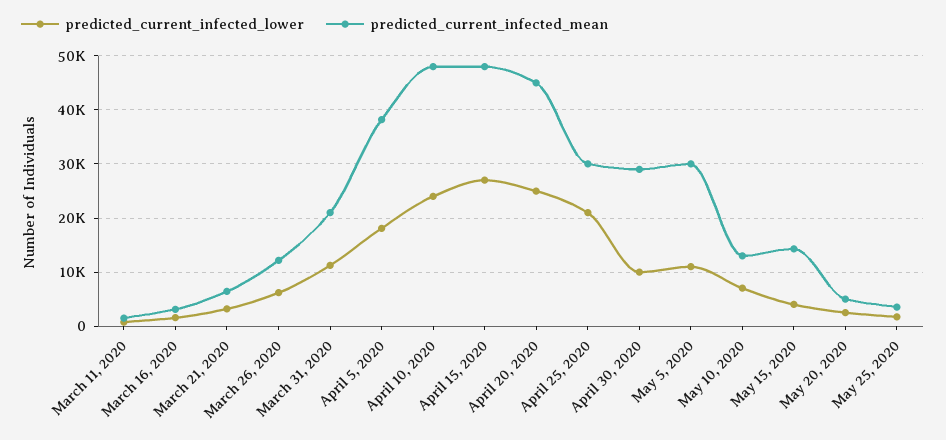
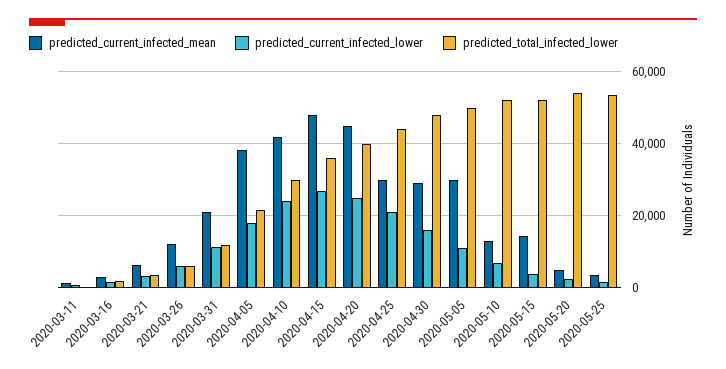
predicted_current_infected_mean, April 10, 2020: 48000 -> 42000
predicted_current_infected_lower, April 30, 2020: 10000 -> 16000
predicted_total_infected_lower, March 11, 2020: none -> 0
predicted_total_infected_lower, March 16, 2020: none -> 2000
predicted_total_infected_lower, March 21, 2020: none -> 4000
predicted_total_infected_lower, March 26, 2020: none -> 6000
predicted_total_infected_lower, March 31, 2020: none -> 12000
predicted_total_infected_lower, April 5, 2020: none -> 22000
predicted_total_infected_lower, April 10, 2020: none -> 30000
predicted_total_infected_lower, April 15, 2020: none -> 36000
predicted_total_infected_lower, April 20, 2020: none -> 40000
predicted_total_infected_lower, April 25, 2020: none -> 44000
predicted_total_infected_lower, April 30, 2020: none -> 48000
predicted_total_infected_lower, May 5, 2020: none -> 50000
predicted_total_infected_lower, May 10, 2020: none -> 52000
predicted_total_infected_lower, May 15, 2020: none -> 52000
predicted_total_infected_lower, May 20, 2020: none -> 54000
predicted_total_infected_lower, May 25, 2020: none -> 54000

